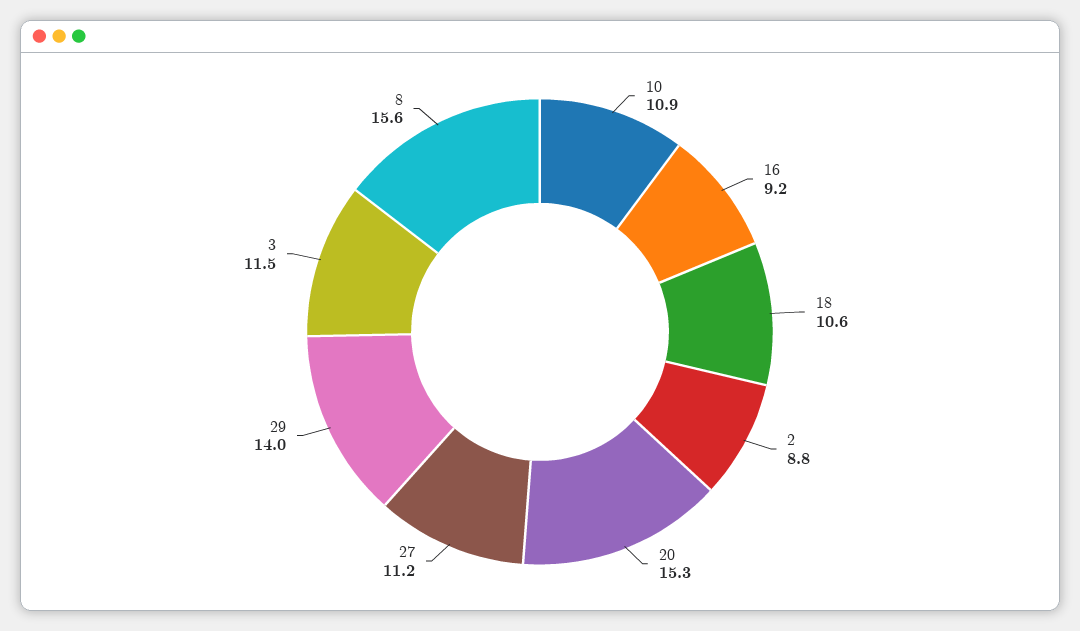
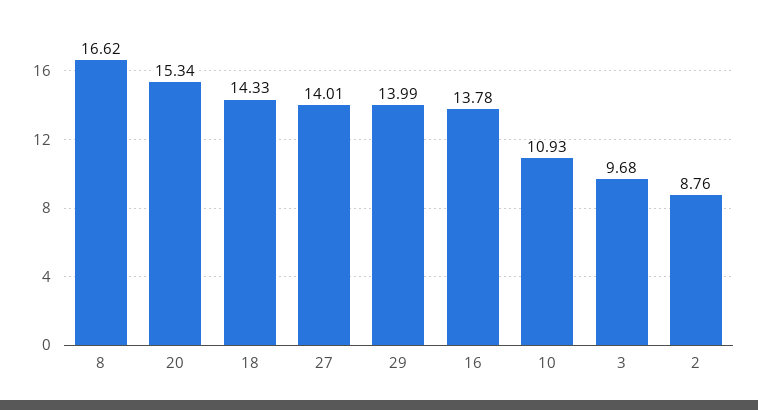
16: 9.2 -> 13.78
18: 10.6 -> 14.33
27: 11.2 -> 14.01
3: 11.5 -> 9.68
8: 15.6 -> 16.62

